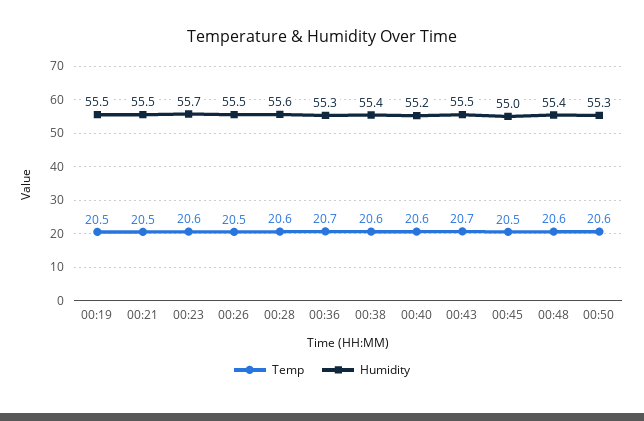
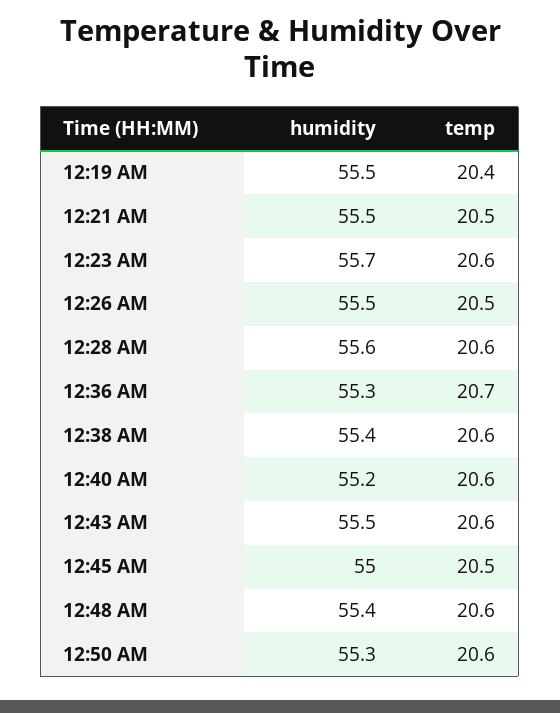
Temp, 00:19: 20.5 -> 20.4
Temp, 00:43: 20.7 -> 20.6

